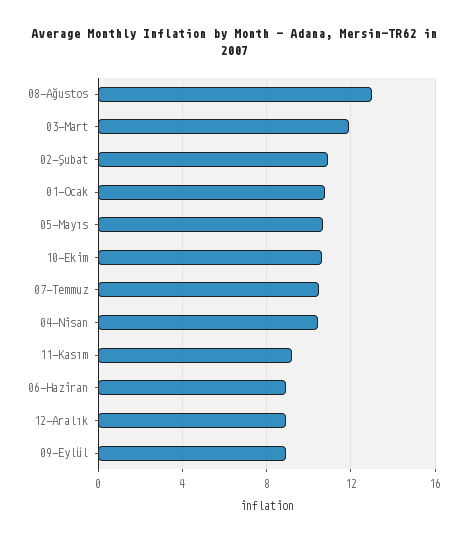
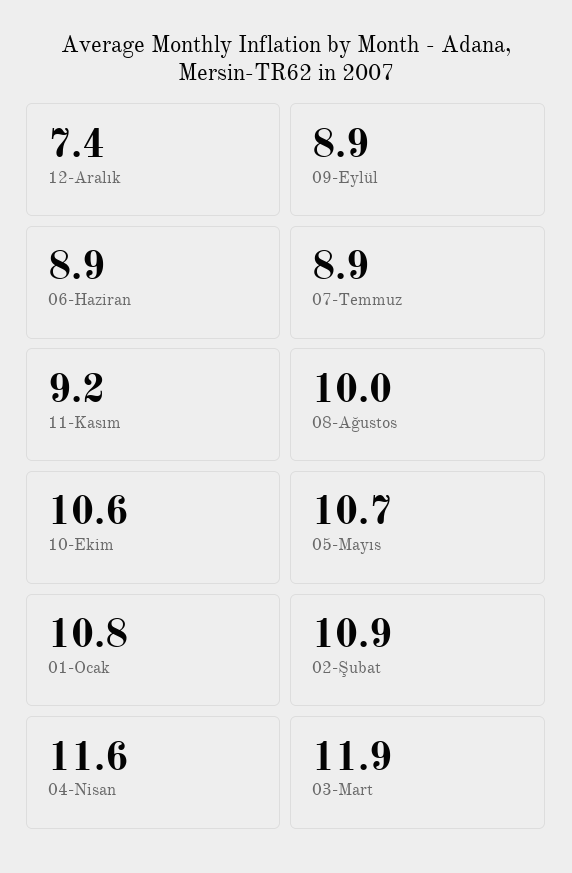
08-Ağustos: 13 -> 10
07-Temmuz: 10.5 -> 8.9
04-Nisan: 10.5 -> 11.6
12-Aralık: 9 -> 7.4

